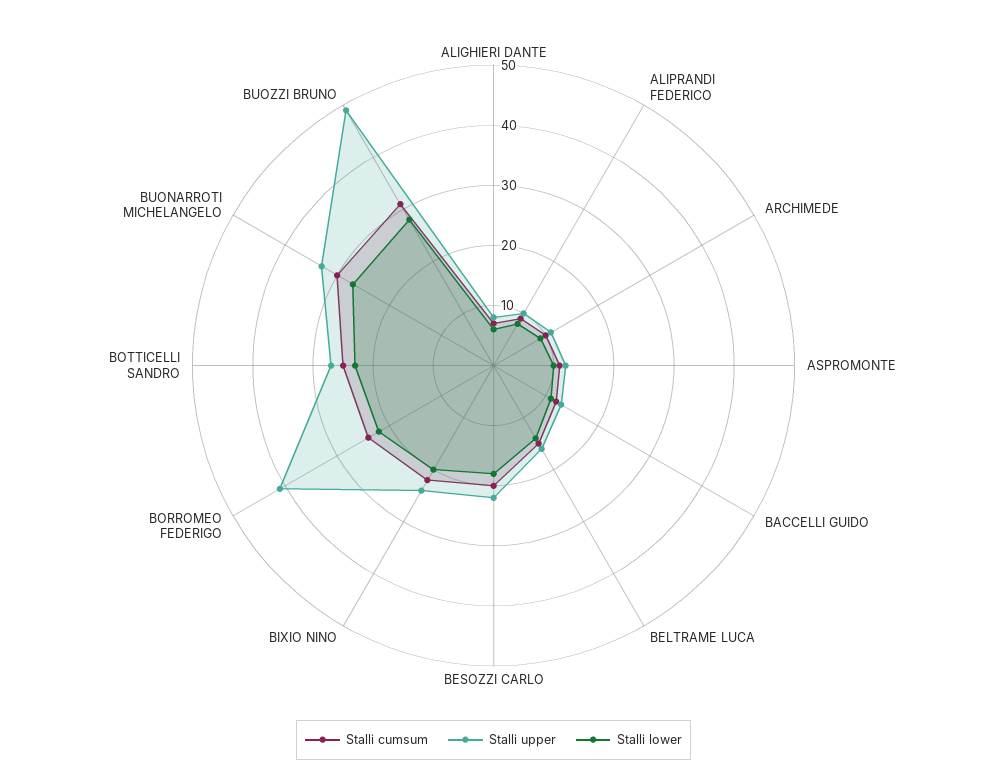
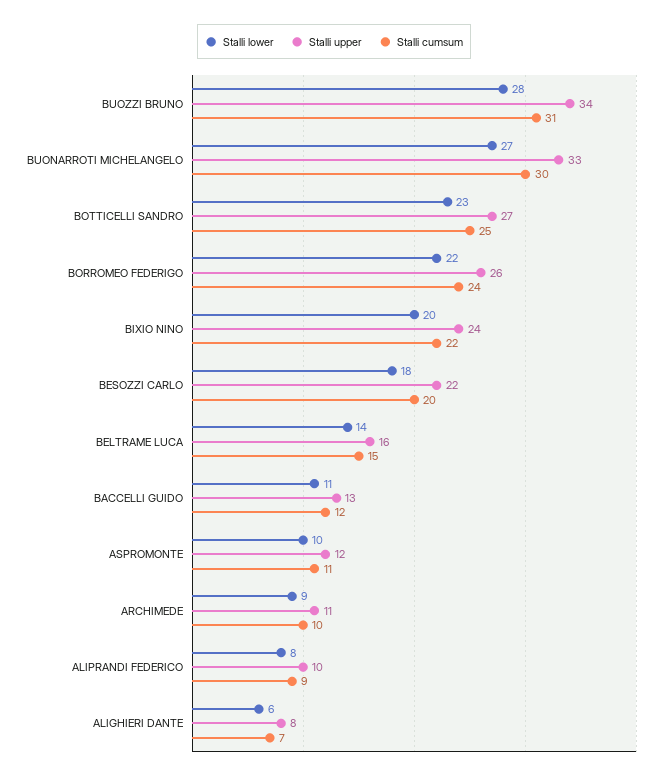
Stalli upper, BORROMEO FEDERIGO: 40 -> 26
Stalli upper, BUOZZI BRUNO: 50 -> 34

